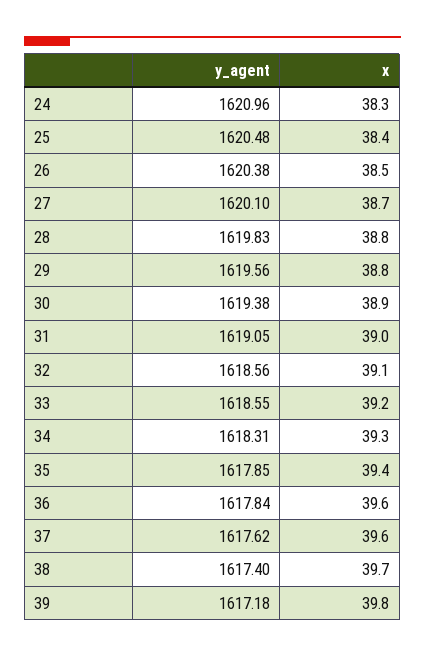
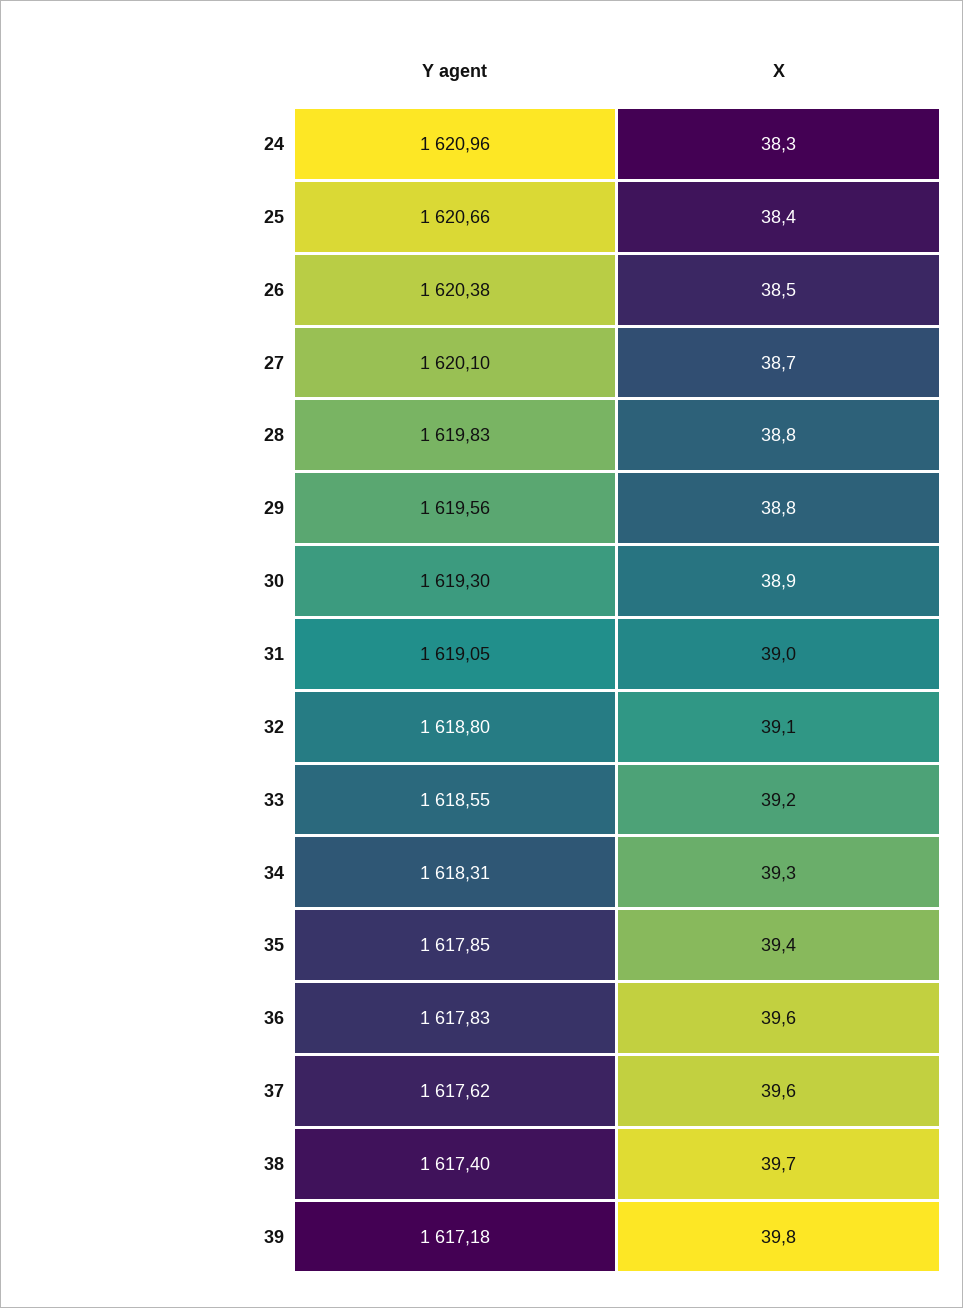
y_agent, 25: 1620.48 -> 1620.66
y_agent, 30: 1619.38 -> 1619.3
y_agent, 32: 1618.56 -> 1618.8
y_agent, 36: 1617.84 -> 1617.83

